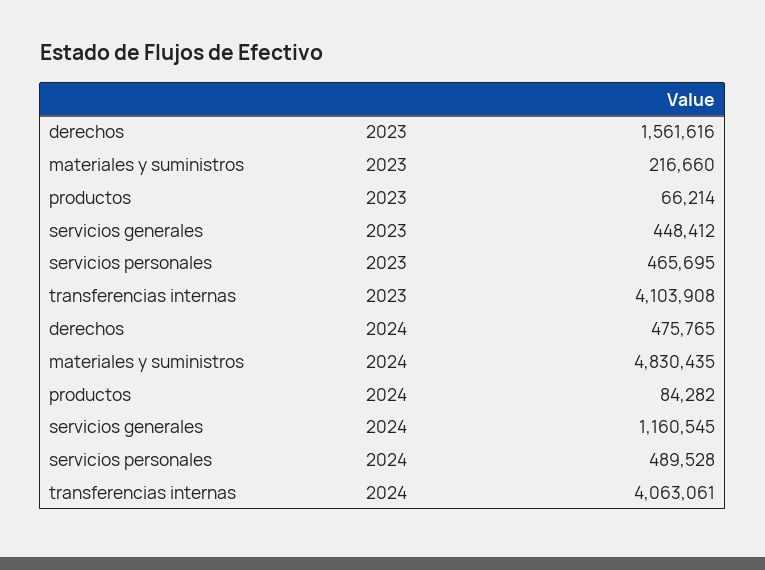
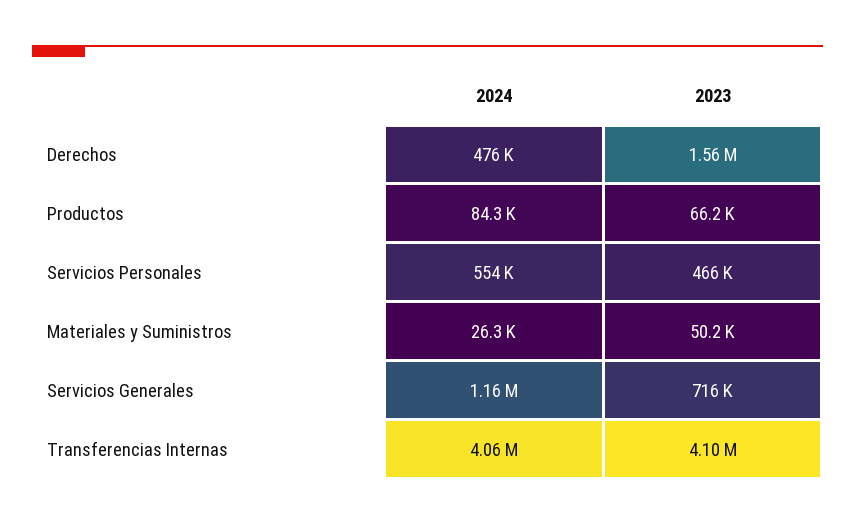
materiales y suministros, 2023: 216660 -> 50200
servicios generales, 2023: 448412 -> 716000
materiales y suministros, 2024: 4830435 -> 26300
servicios personales, 2024: 489528 -> 554000

